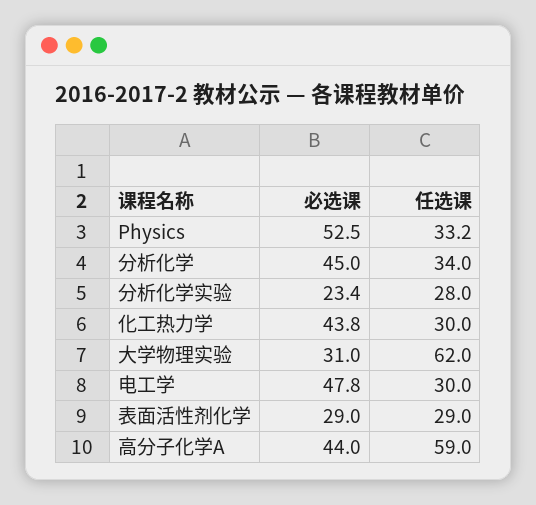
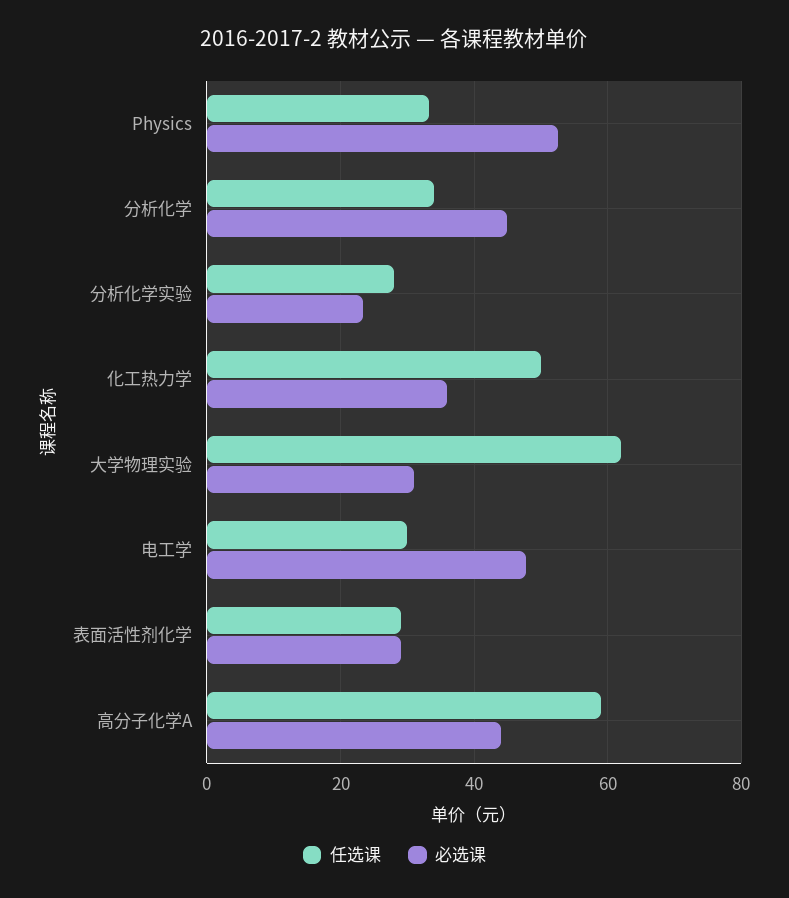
必选课, 化工热力学: 43.8 -> 36
任选课, 化工热力学: 30 -> 50

